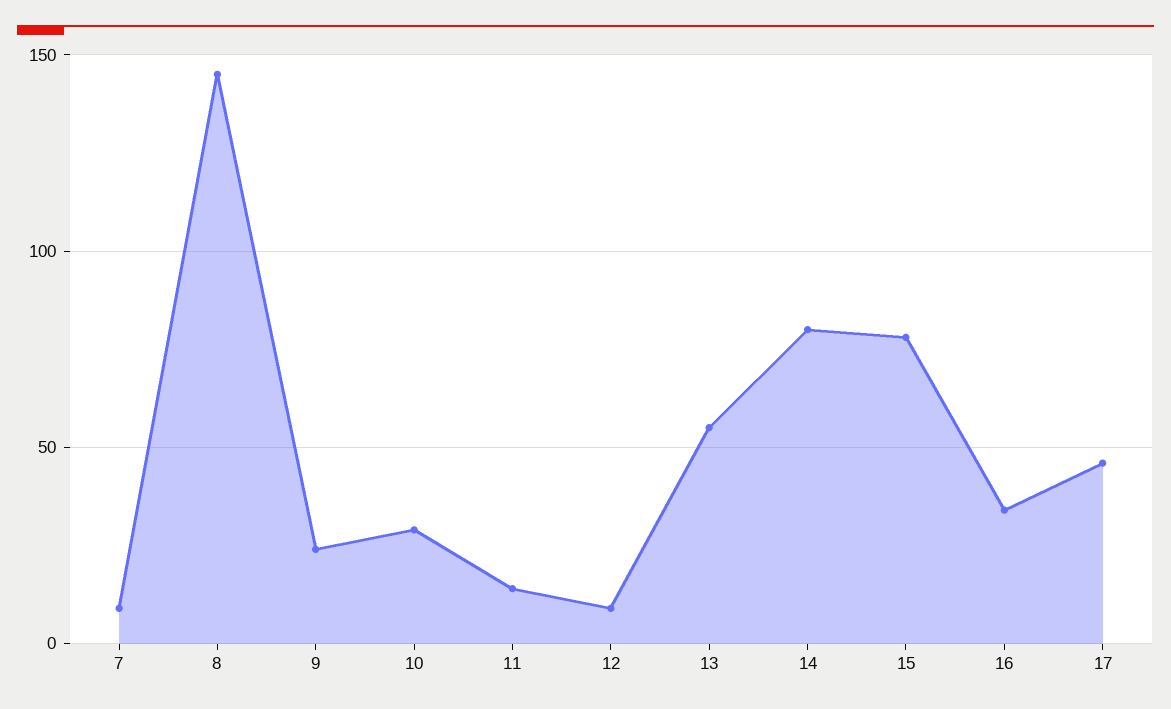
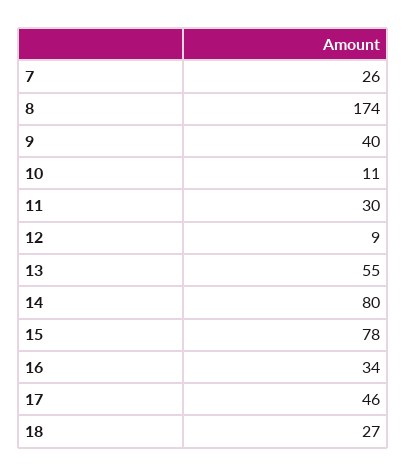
7: 10 -> 26
8: 145 -> 174
9: 25 -> 40
10: 30 -> 11
11: 15 -> 30
18: none -> 27

